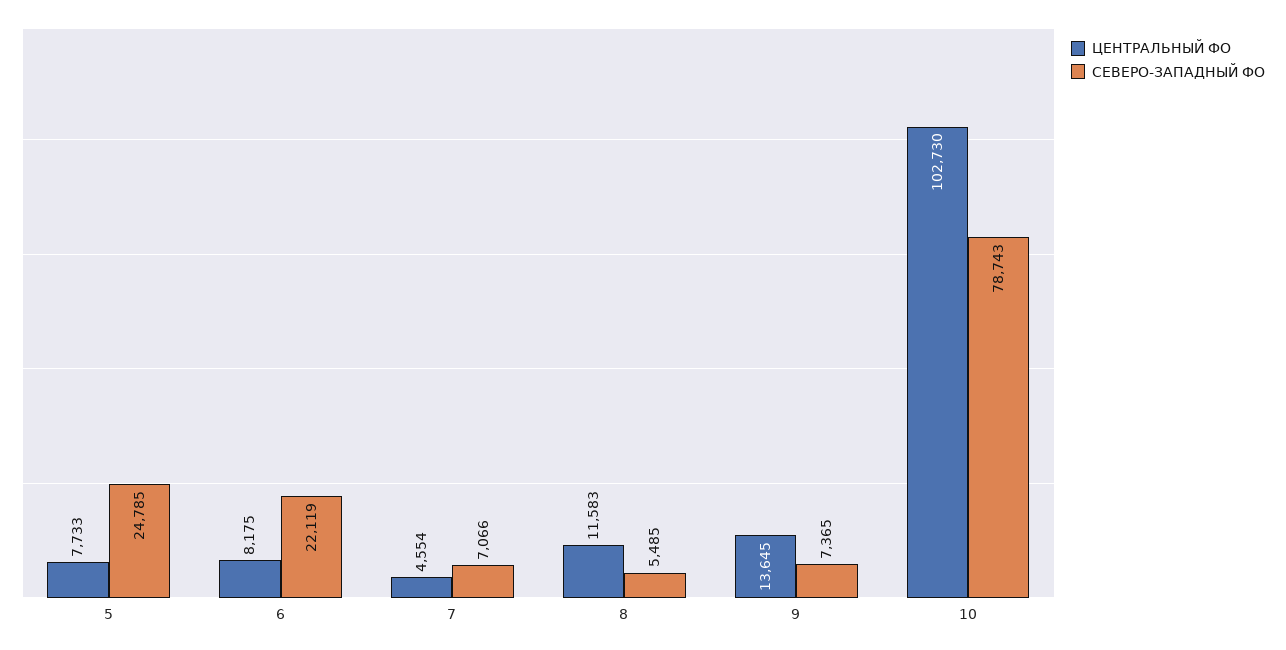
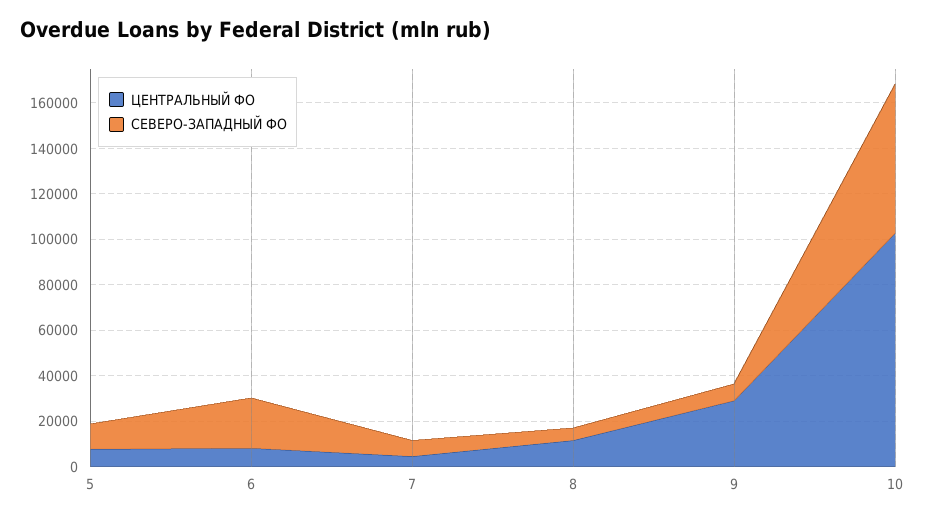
СЕВЕРО-ЗАПАДНЫЙ ФО, 5: 24785 -> 10000
ЦЕНТРАЛЬНЫЙ ФО, 9: 13645 -> 30000
СЕВЕРО-ЗАПАДНЫЙ ФО, 10: 78743 -> 65000

